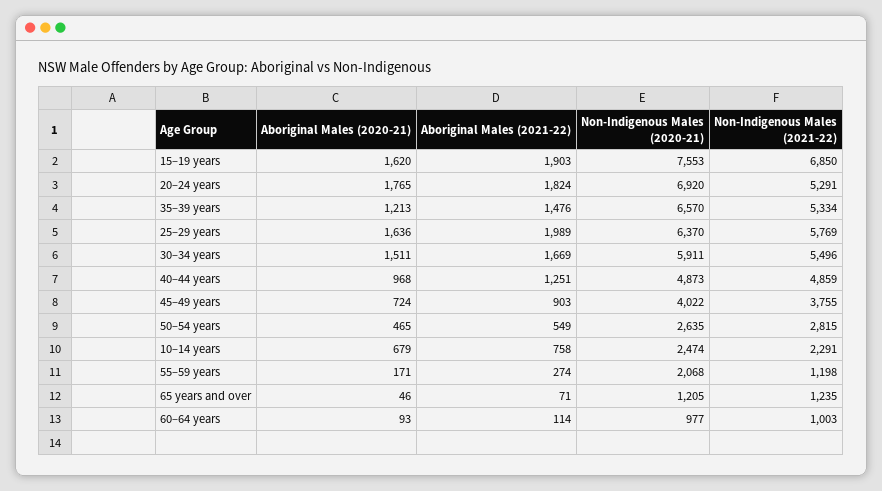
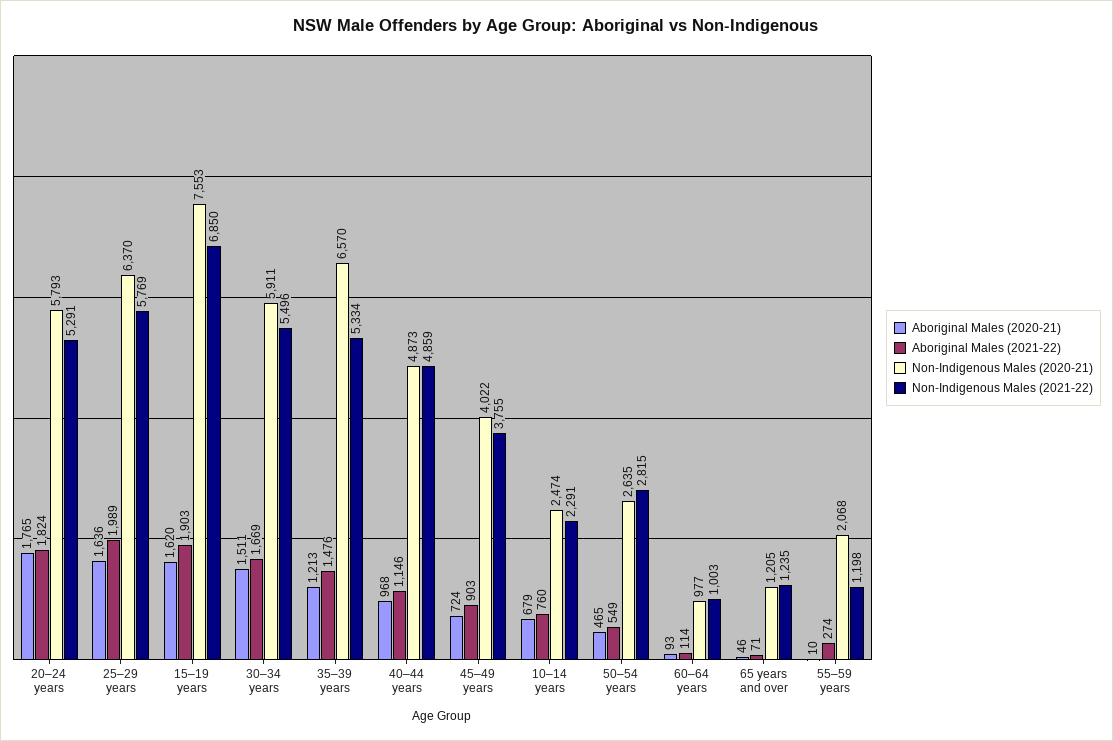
Non-Indigenous Males (2020-21), 20–24 years: 6920 -> 5793
Aboriginal Males (2021-22), 40–44 years: 1251 -> 1146
Aboriginal Males (2021-22), 10–14 years: 758 -> 760
Aboriginal Males (2020-21), 55–59 years: 171 -> 10

